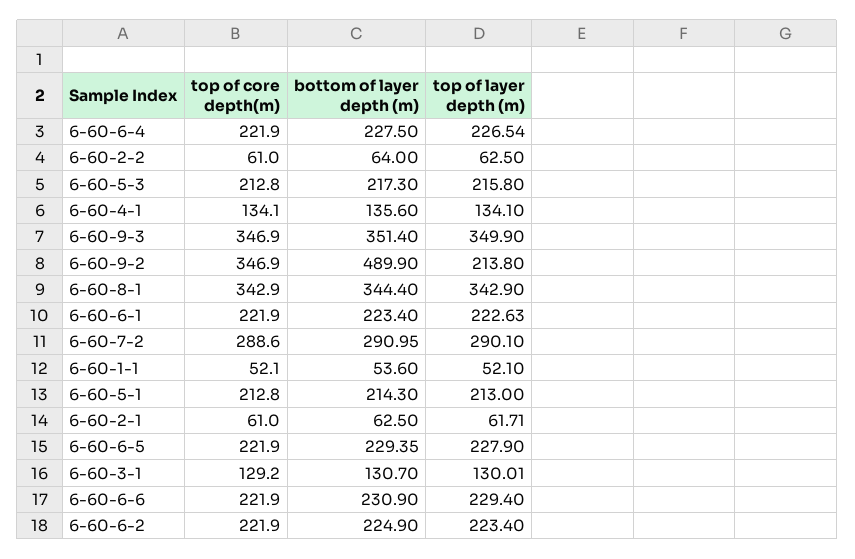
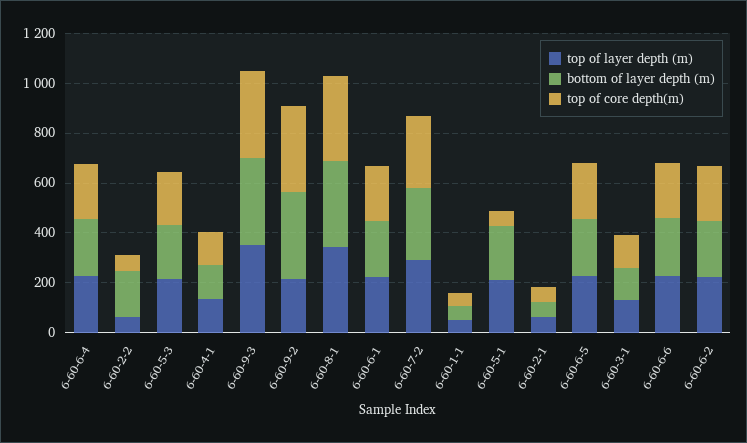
bottom of layer depth (m), 6-60-2-2: 64 -> 200
bottom of layer depth (m), 6-60-9-2: 489.9 -> 350
top of core depth(m), 6-60-5-1: 212.8 -> 50

